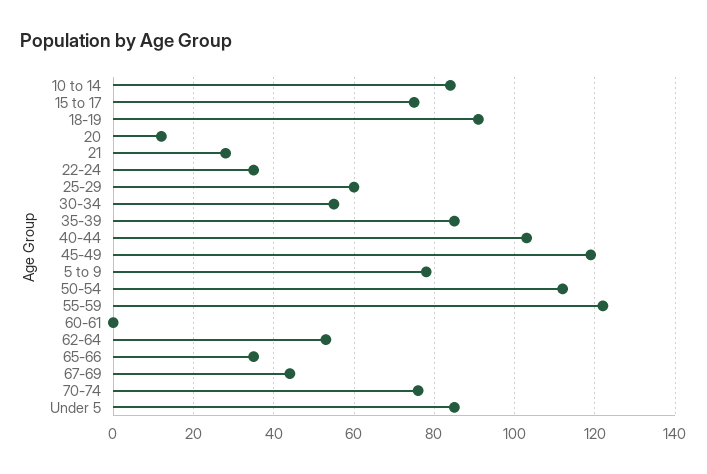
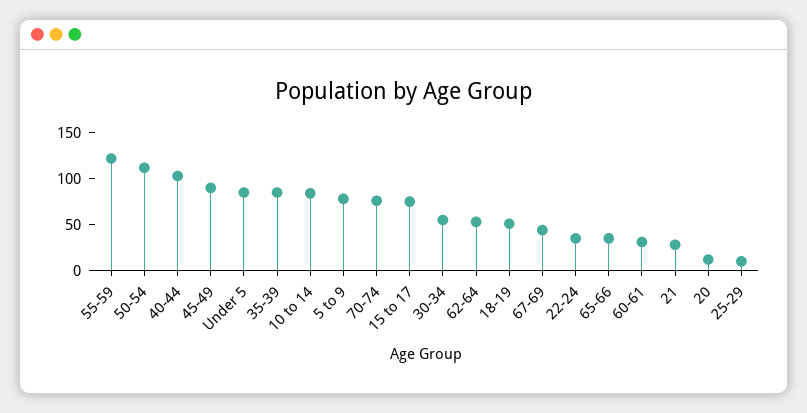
18-19: 90 -> 50
25-29: 60 -> 10
45-49: 120 -> 90
60-61: 0 -> 30

